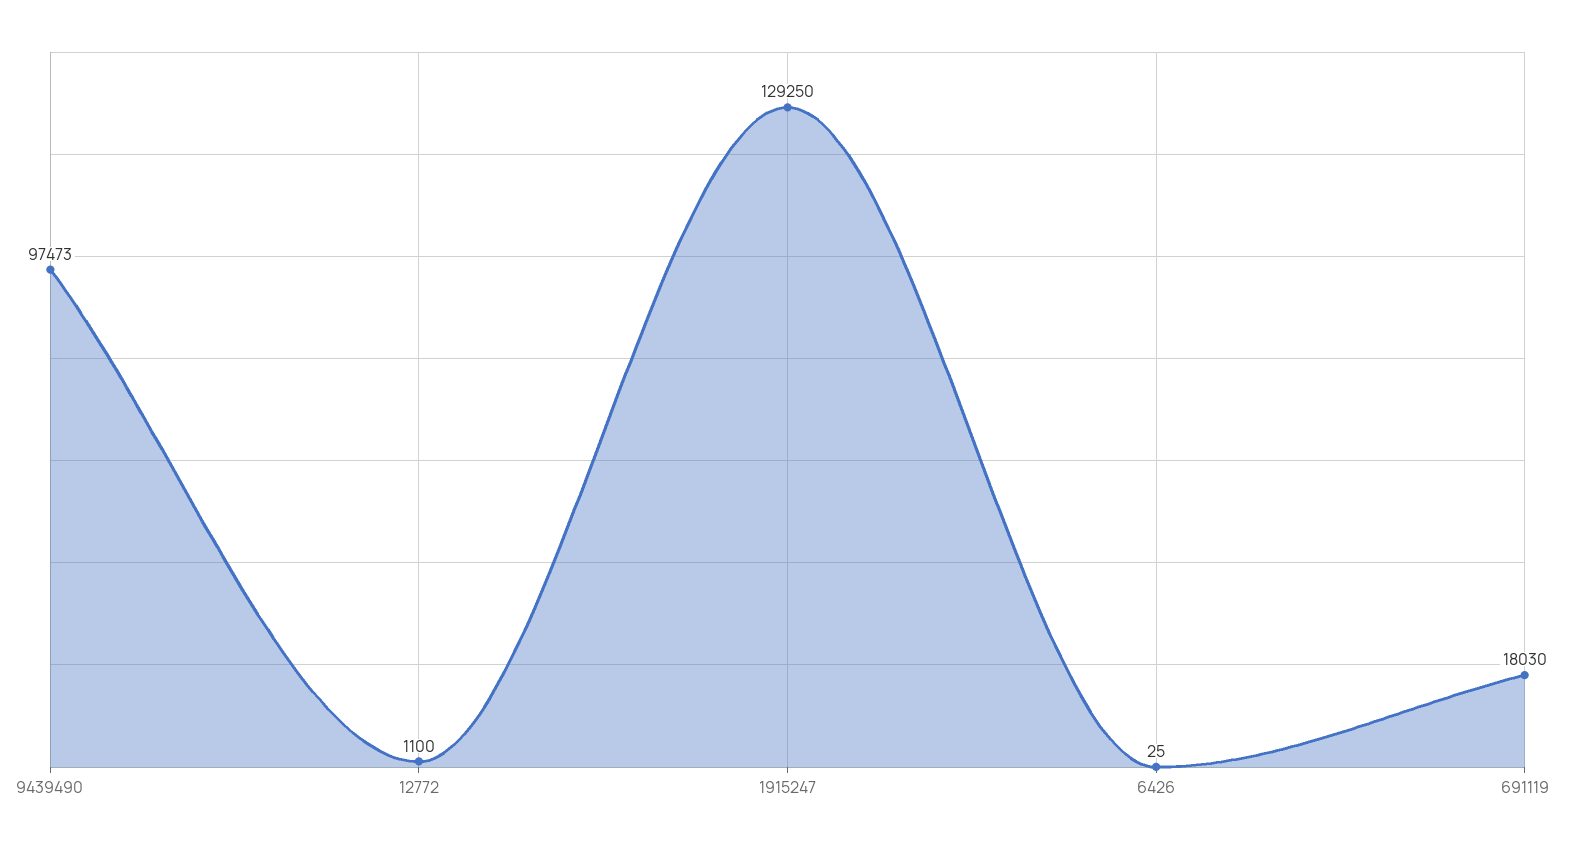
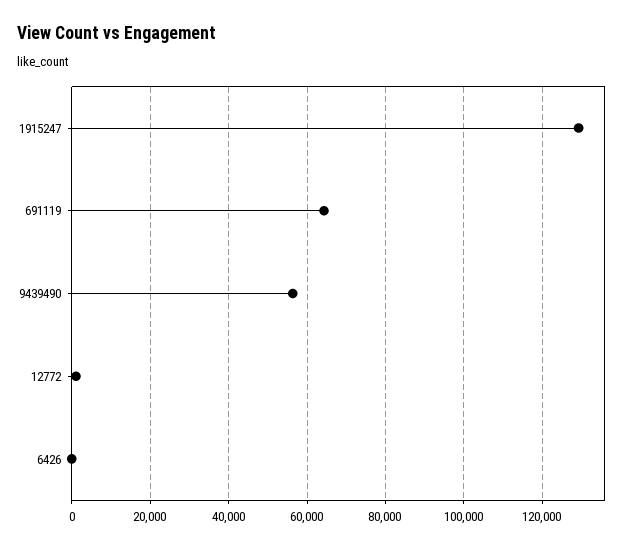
9439490: 97473 -> 56000
691119: 18030 -> 64000

